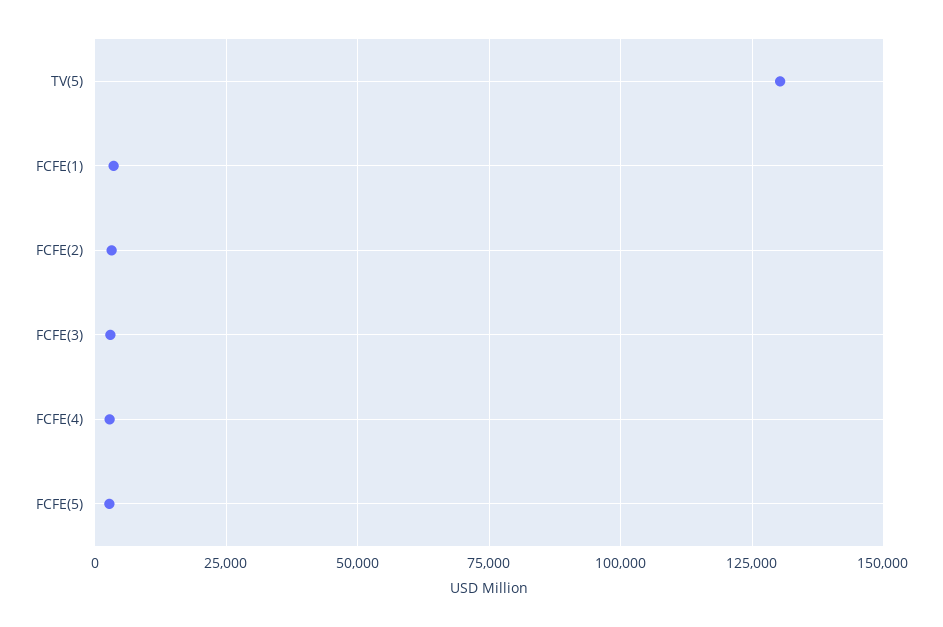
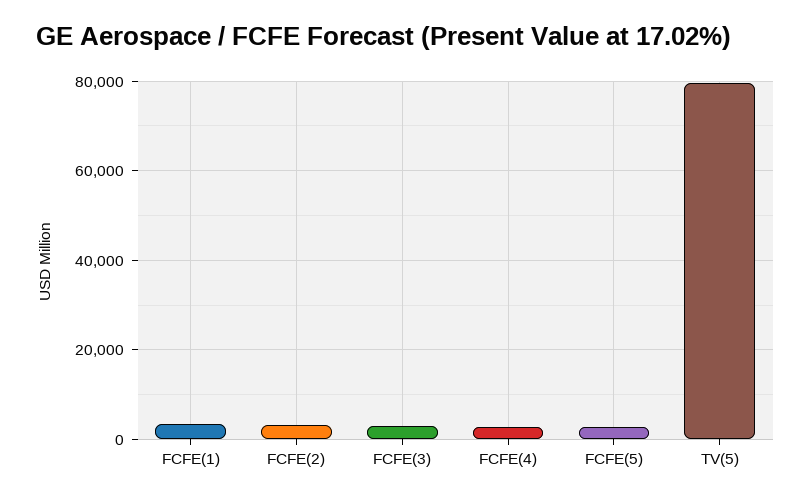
TV(5): 130000 -> 80000

